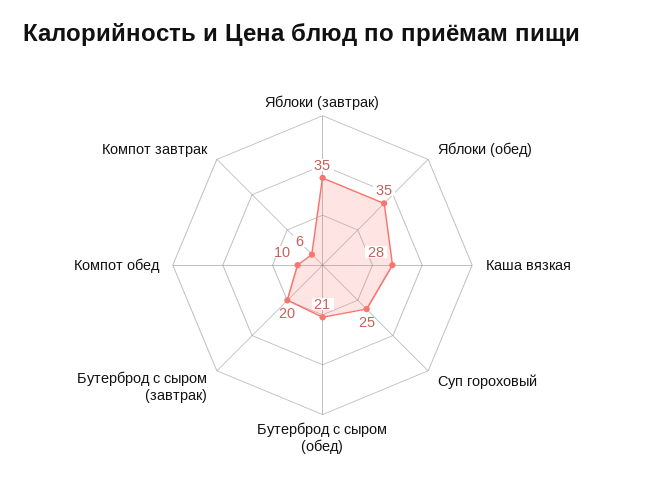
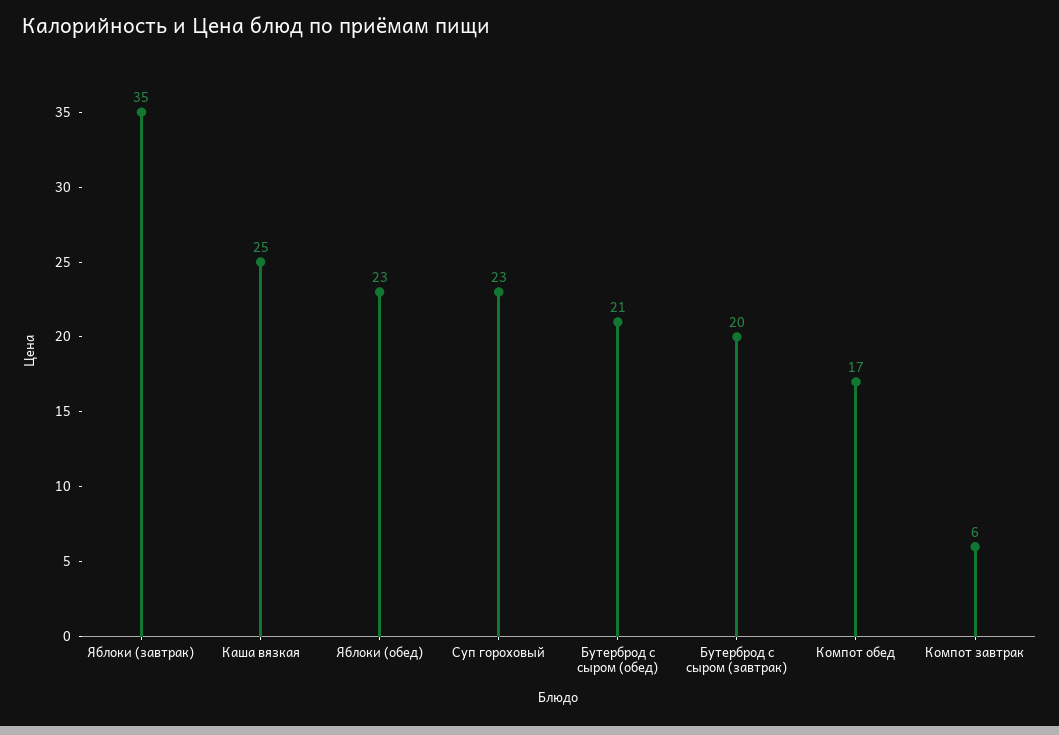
Яблоки (обед): 35 -> 23
Каша вязкая: 28 -> 25
Суп гороховый: 25 -> 23
Компот обед: 10 -> 17

